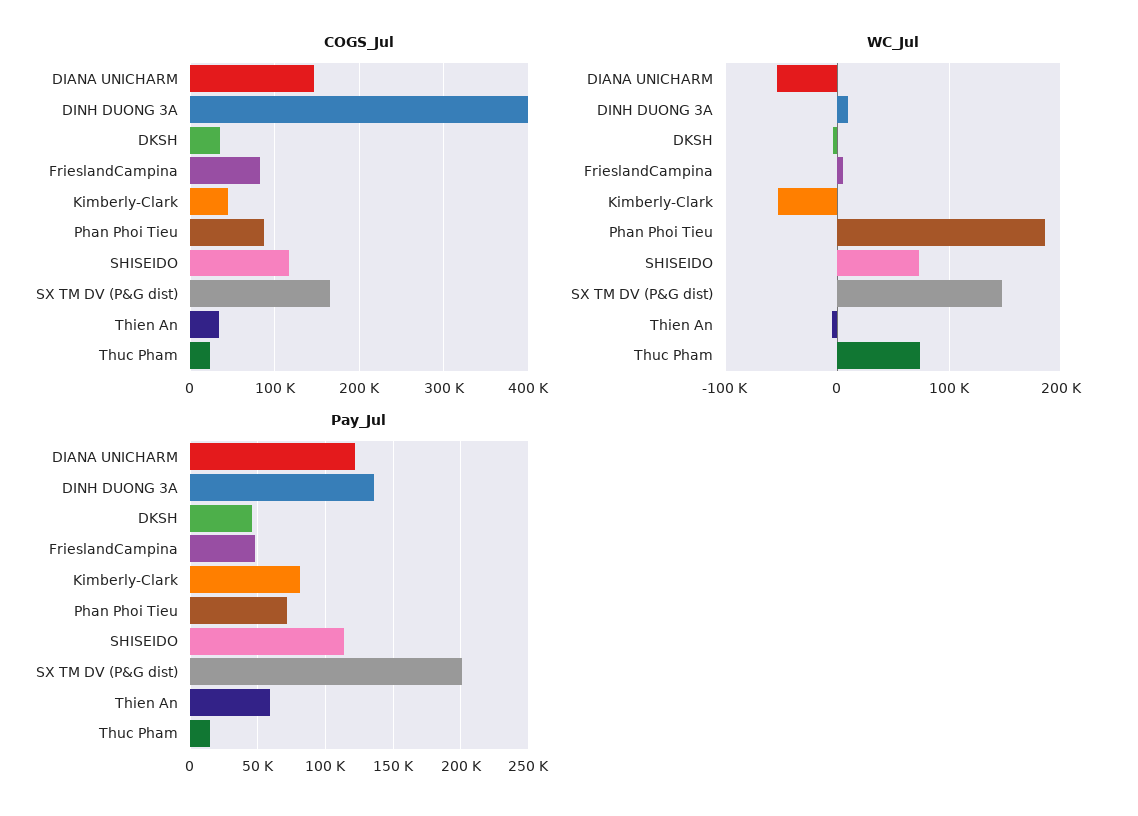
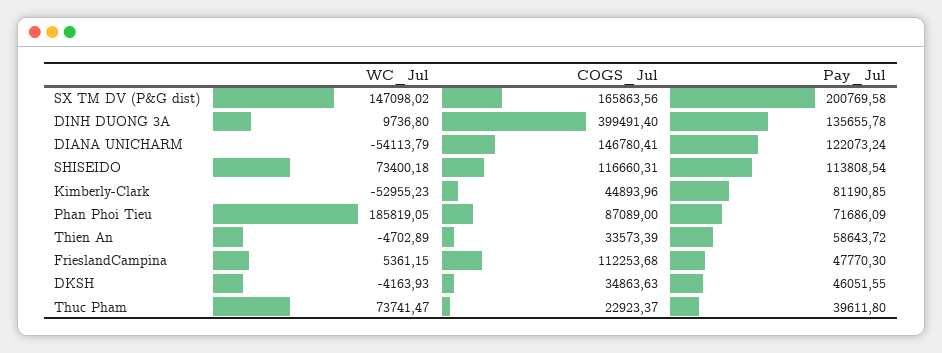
COGS_Jul, FrieslandCampina: 80000 -> 112253.68
Pay_Jul, Thuc Pham: 15000 -> 39611.8

